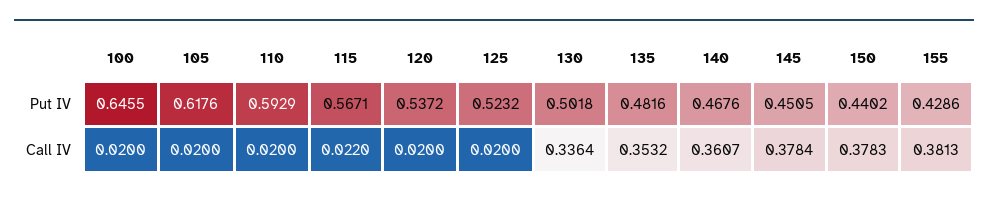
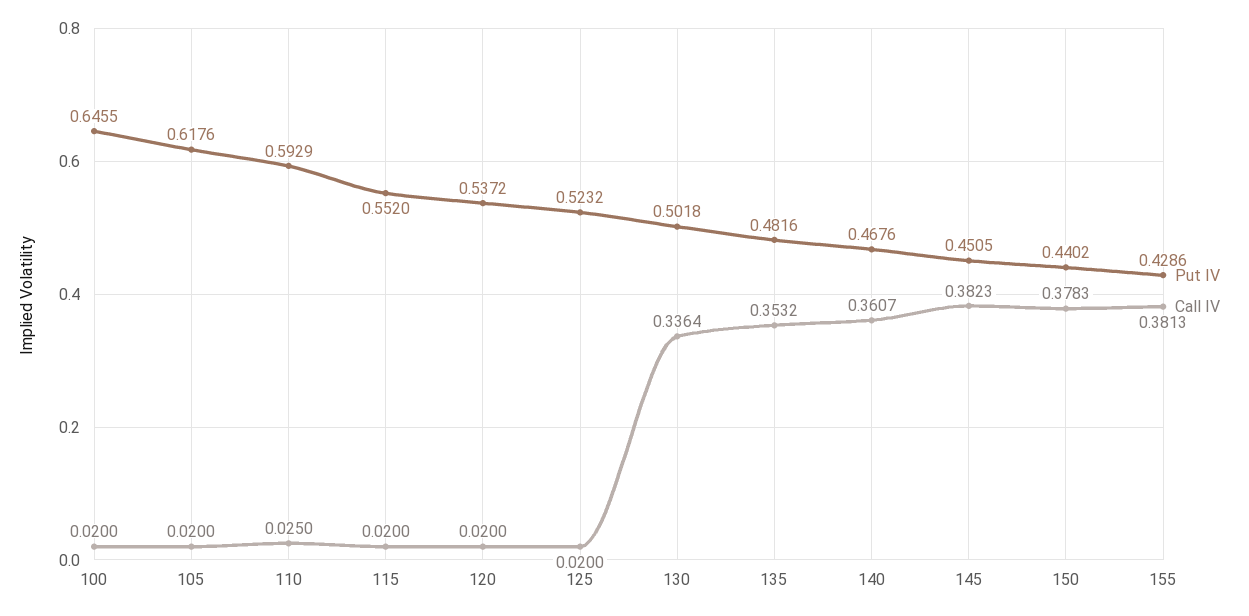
Put IV, 115: 0.5671 -> 0.552
Call IV, 110: 0.02 -> 0.025
Call IV, 115: 0.022 -> 0.02
Call IV, 145: 0.3784 -> 0.3823

